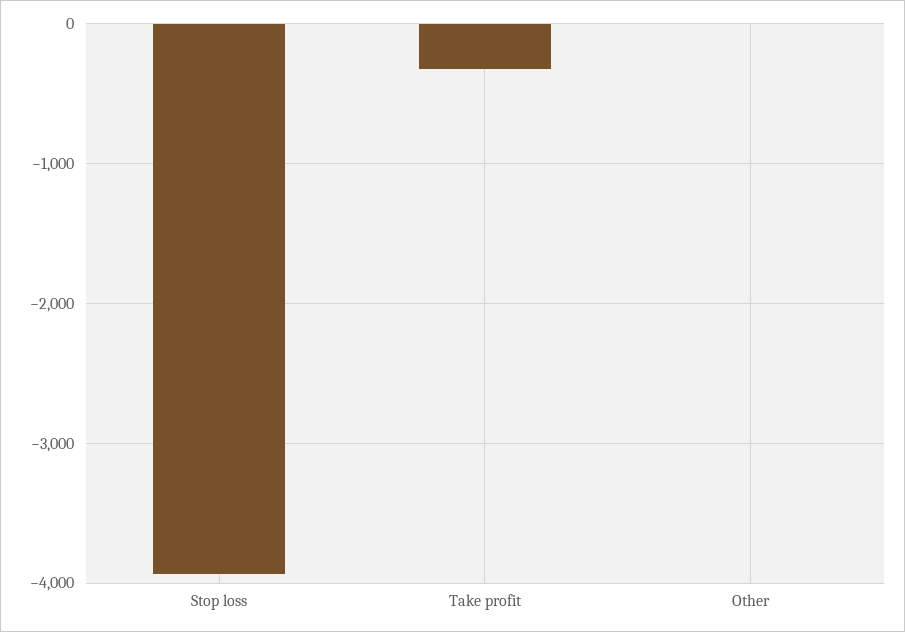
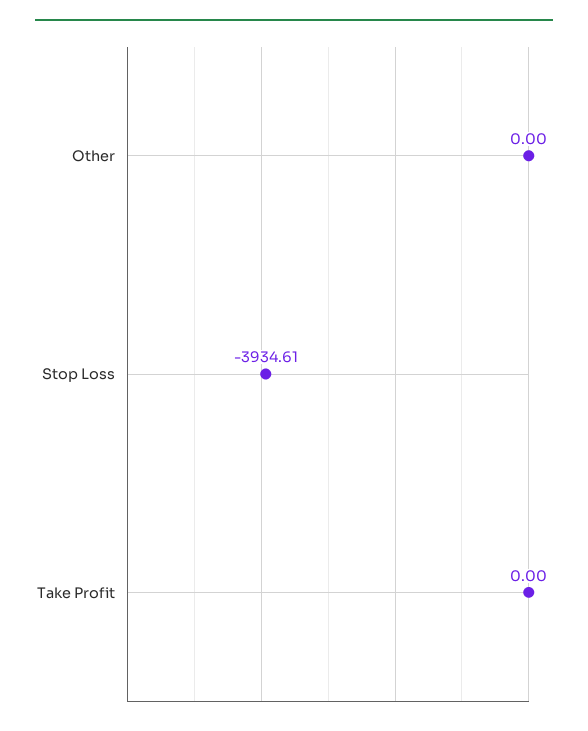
Take profit: -300 -> 0

